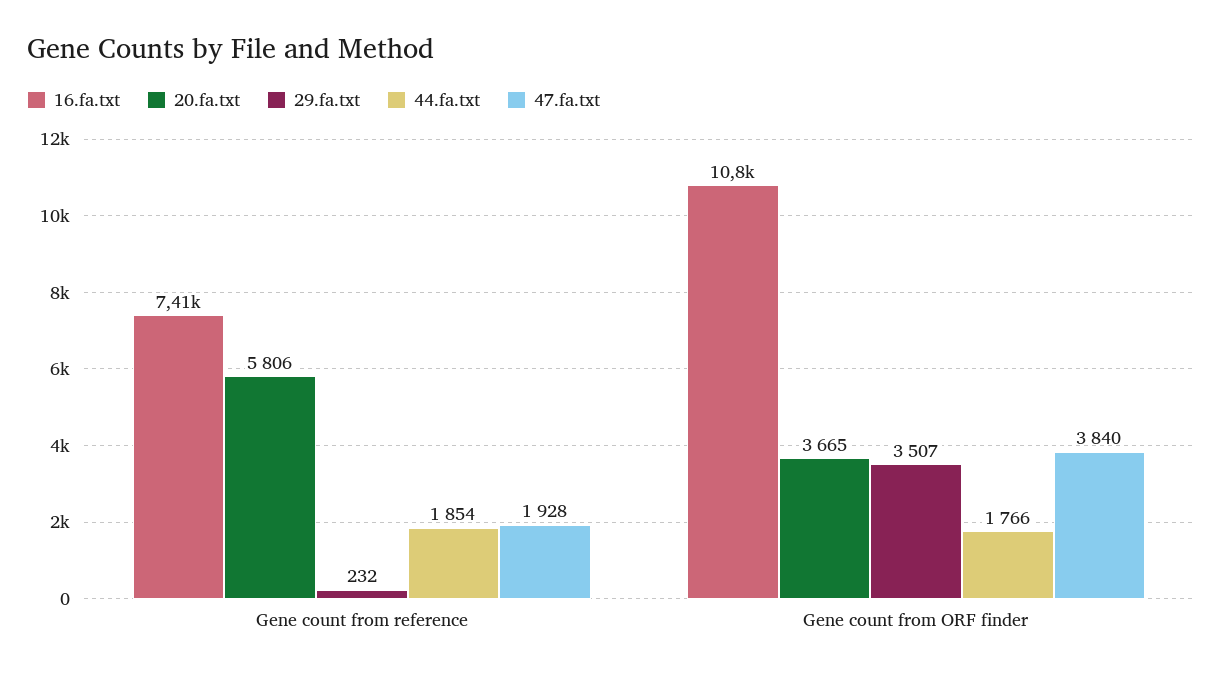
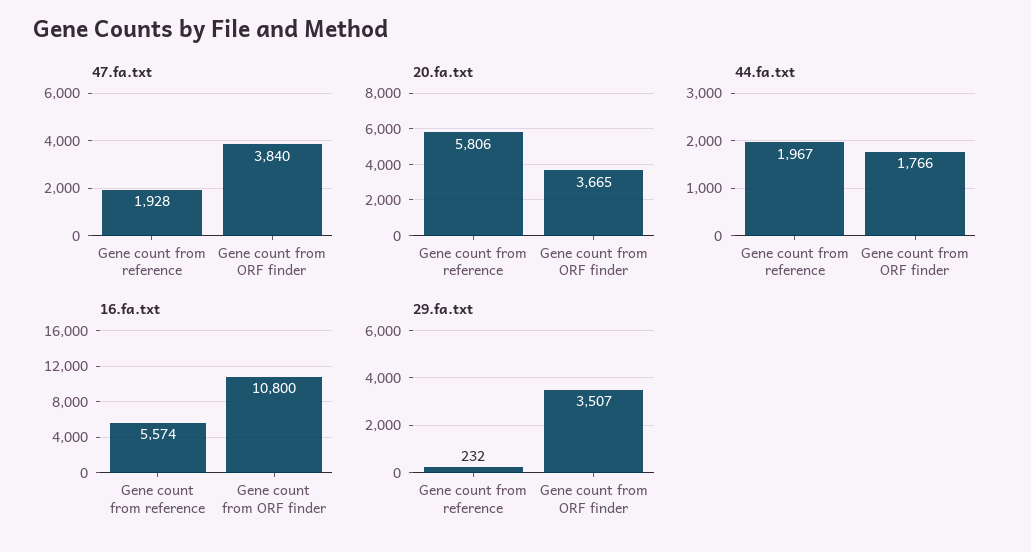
16.fa.txt, Gene count from reference: 7410 -> 5574
44.fa.txt, Gene count from reference: 1854 -> 1967

